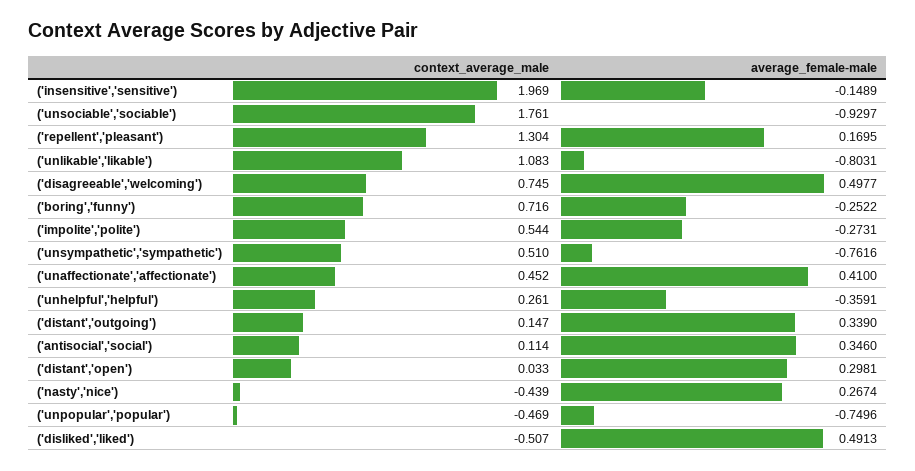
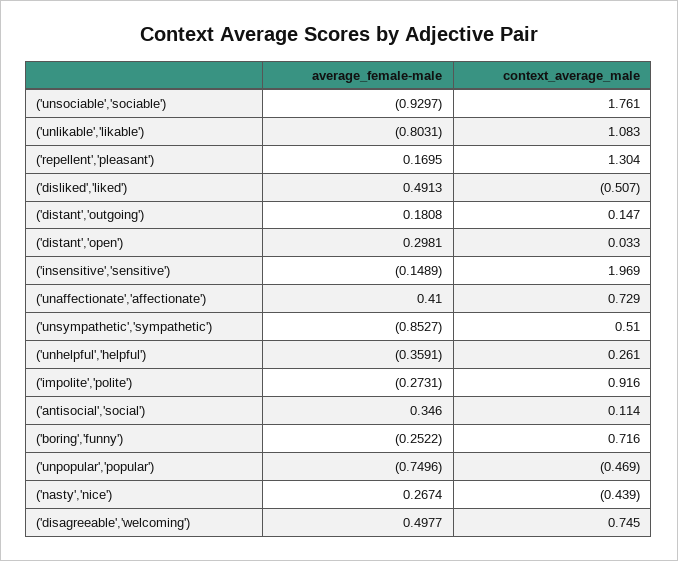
context_average_male, ('impolite','polite'): 0.544 -> 0.916
average_female-male, ('unsympathetic','sympathetic'): -0.7616 -> -0.8527
context_average_male, ('unaffectionate','affectionate'): 0.452 -> 0.729
average_female-male, ('distant','outgoing'): 0.339 -> 0.1808

